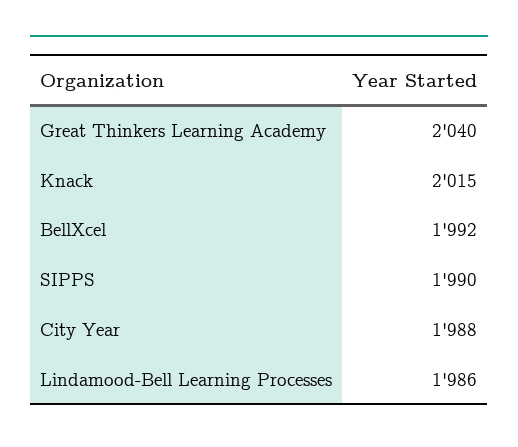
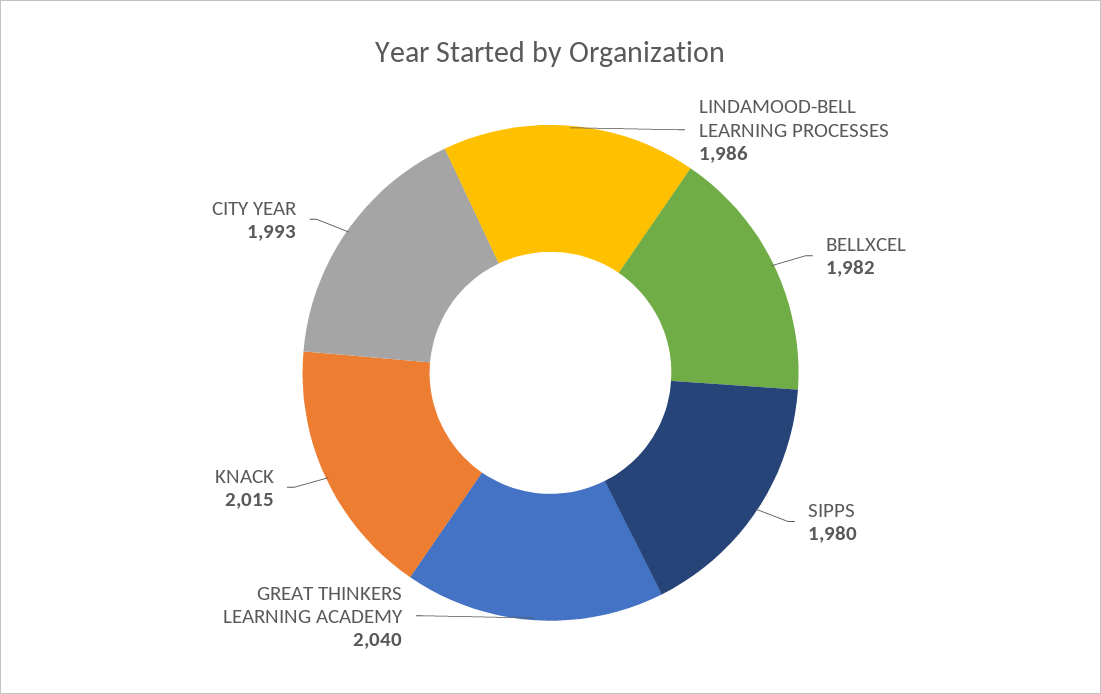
BellXcel: 1992 -> 1982
SIPPS: 1990 -> 1980
City Year: 1988 -> 1993

